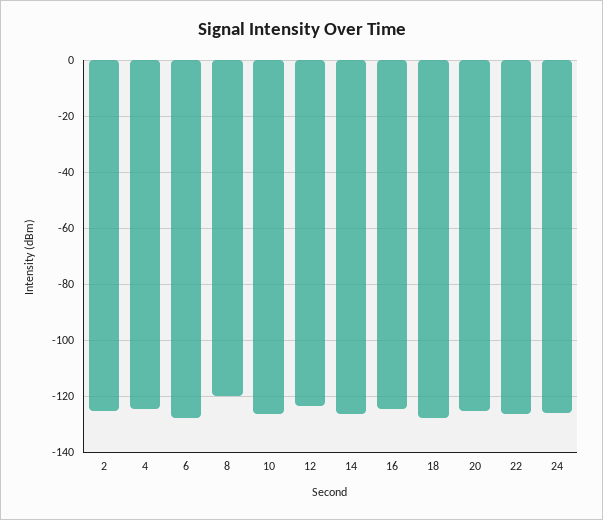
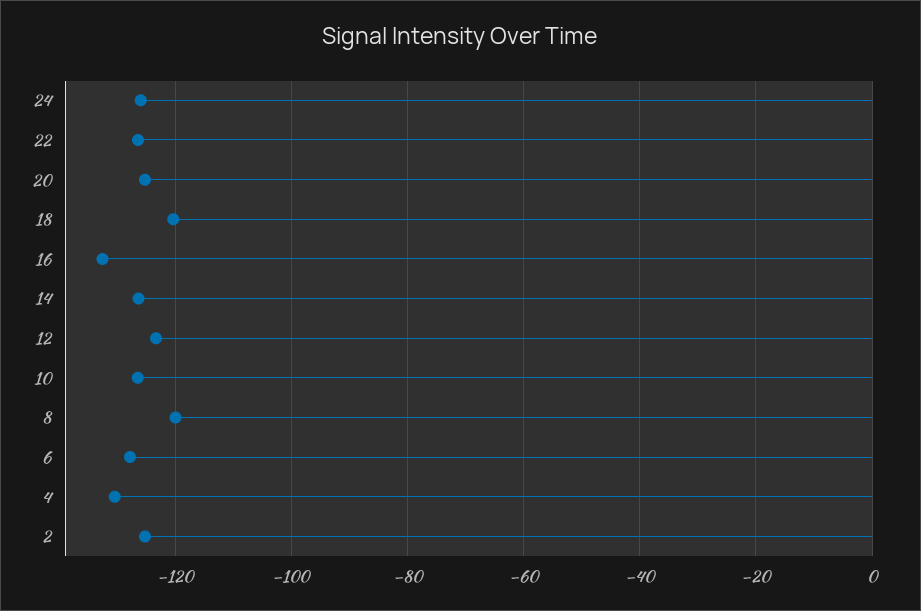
4: -125 -> -130
16: -125 -> -132
18: -127.5 -> -120

